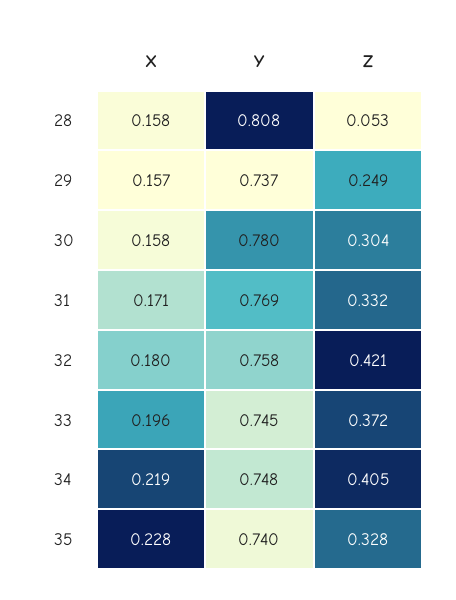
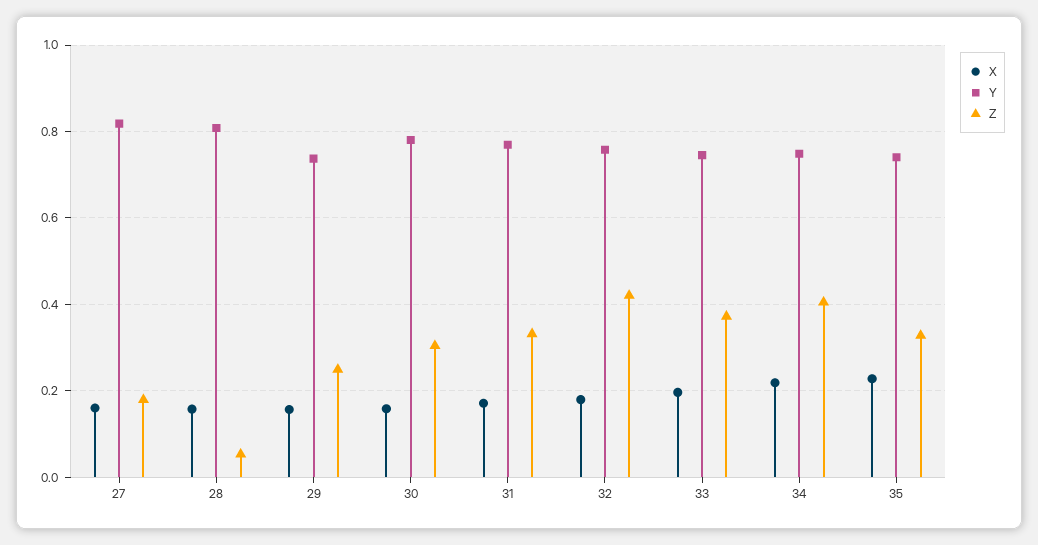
X, 27: none -> 0.16
Y, 27: none -> 0.82
Z, 27: none -> 0.18

